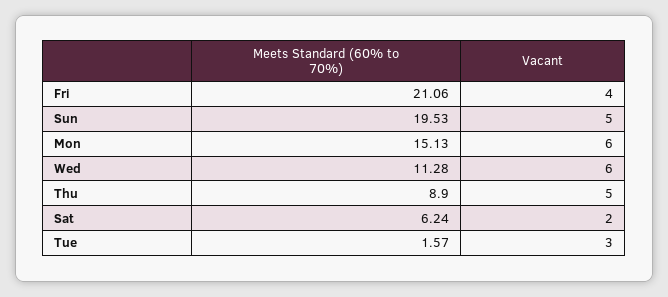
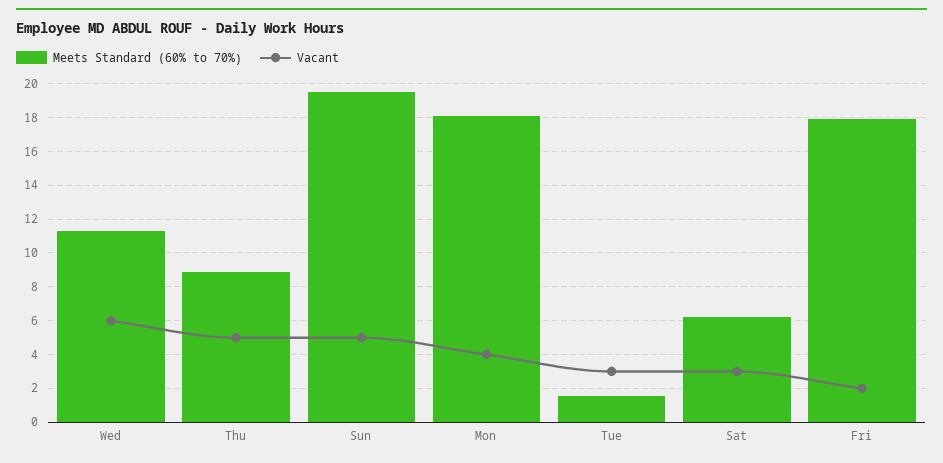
Meets Standard (60% to 70%), Fri: 21.06 -> 18
Vacant, Fri: 4 -> 2
Meets Standard (60% to 70%), Mon: 15.13 -> 18
Vacant, Mon: 6 -> 4
Vacant, Sat: 2 -> 3

